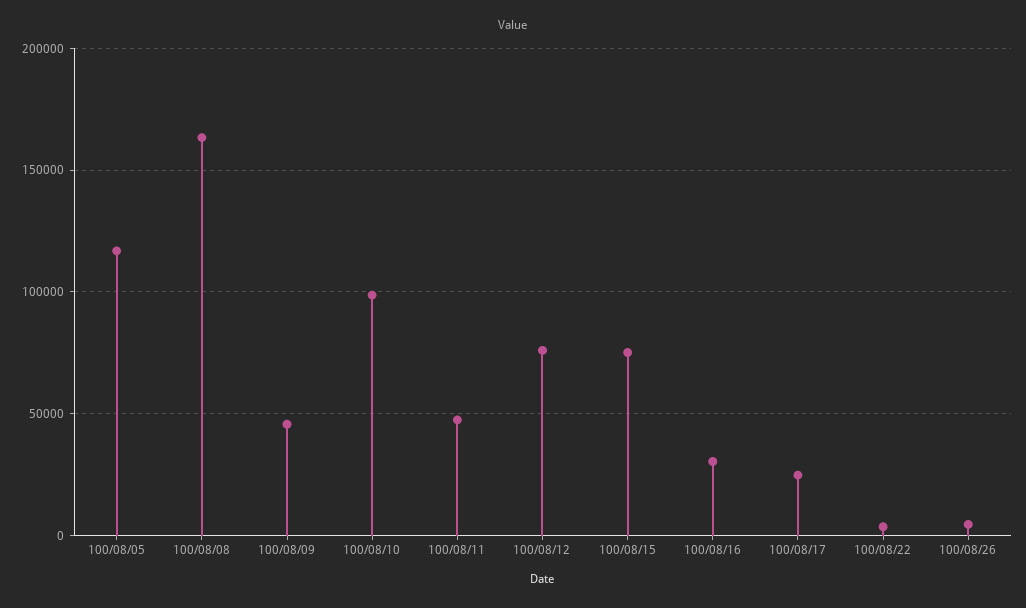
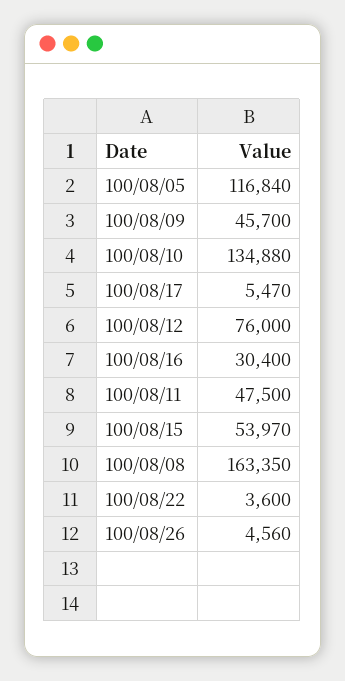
100/08/10: 100000 -> 134880
100/08/15: 75000 -> 53970
100/08/17: 25000 -> 5470

